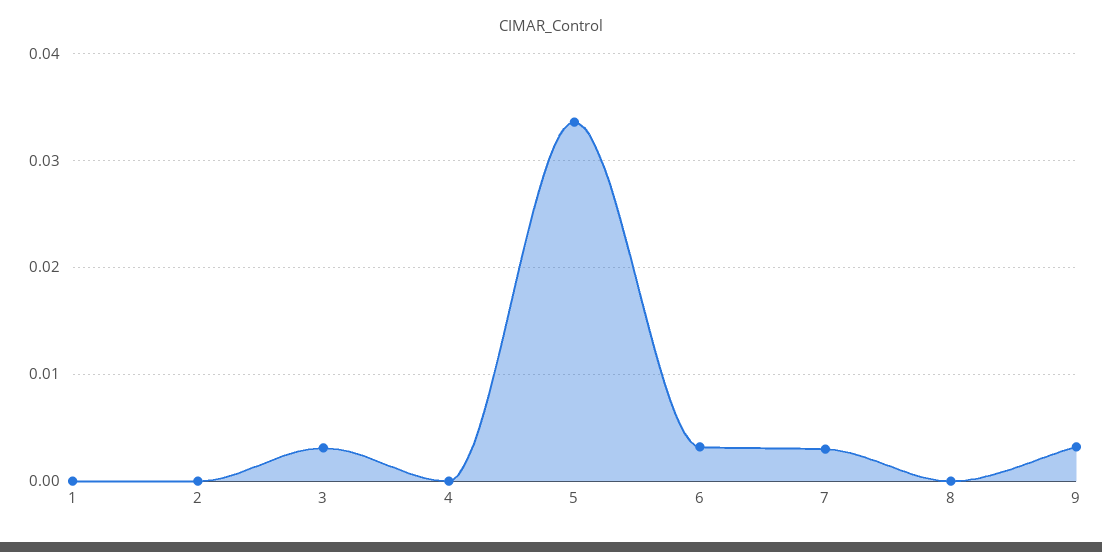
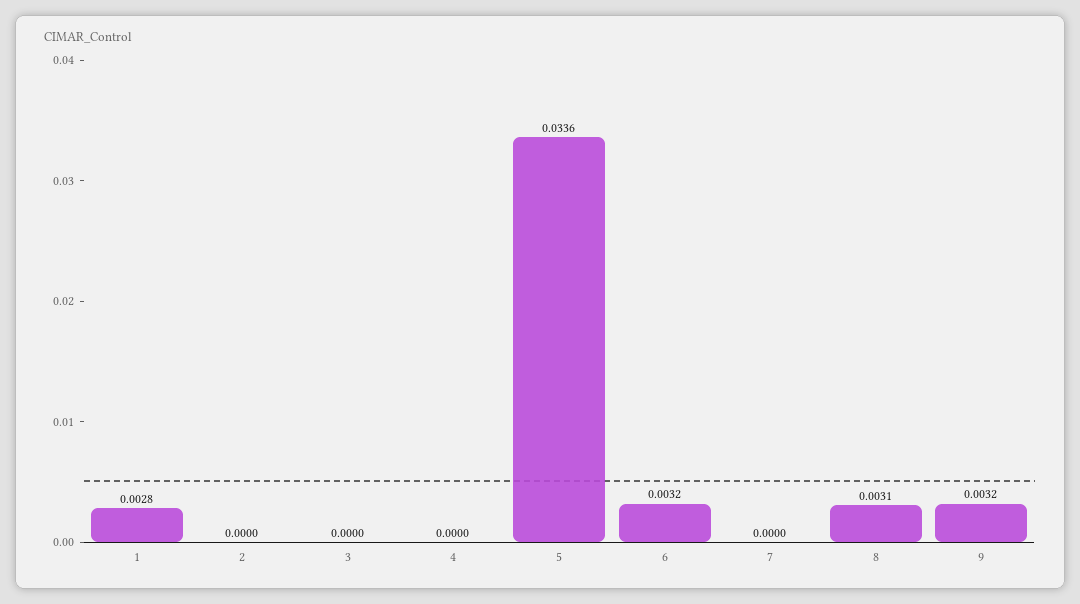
1: 0 -> 0.0028
3: 0.003 -> 0
7: 0.003 -> 0
8: 0 -> 0.0031

